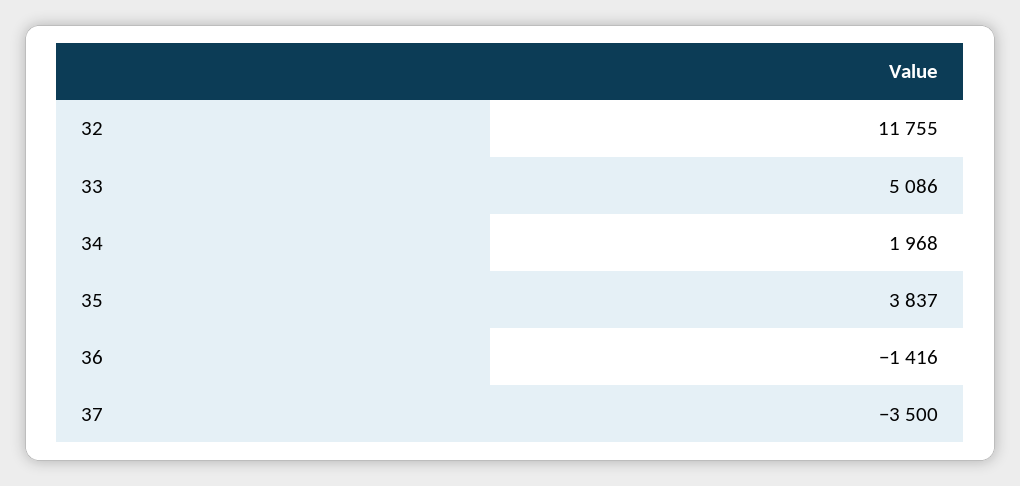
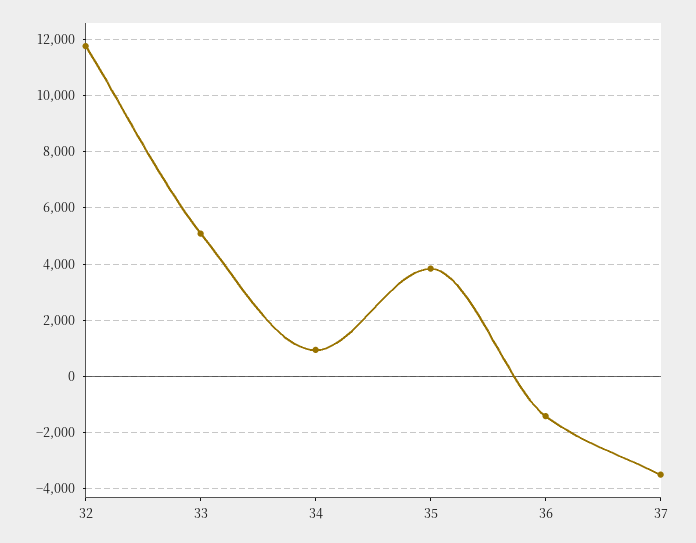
34: 1968 -> 1000

